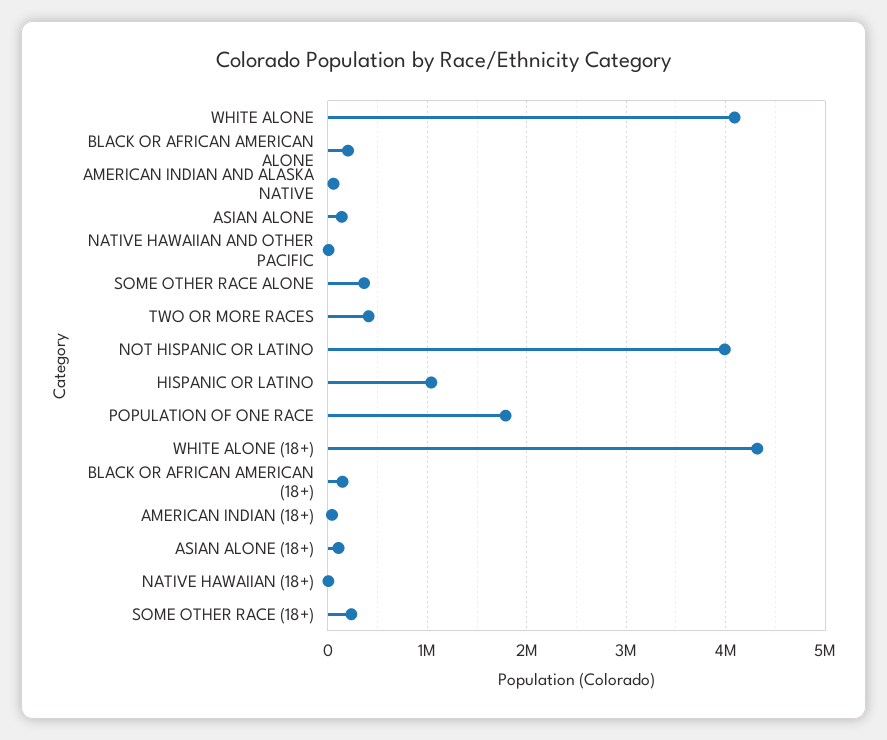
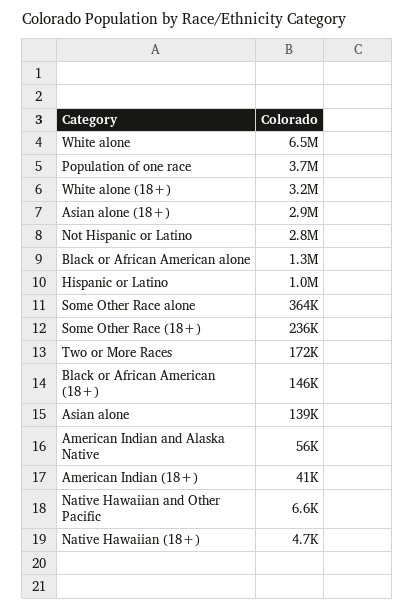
WHITE ALONE: 4100000 -> 6500000
BLACK OR AFRICAN AMERICAN ALONE: 200000 -> 1300000
TWO OR MORE RACES: 400000 -> 172000
NOT HISPANIC OR LATINO: 4000000 -> 2800000
POPULATION OF ONE RACE: 1800000 -> 3700000
WHITE ALONE (18+): 4300000 -> 3200000
ASIAN ALONE (18+): 100000 -> 2900000

